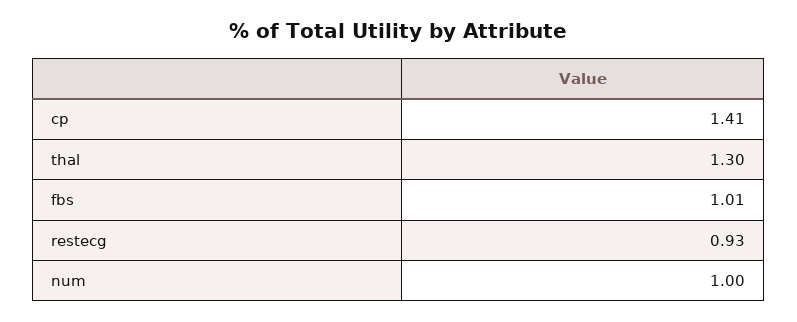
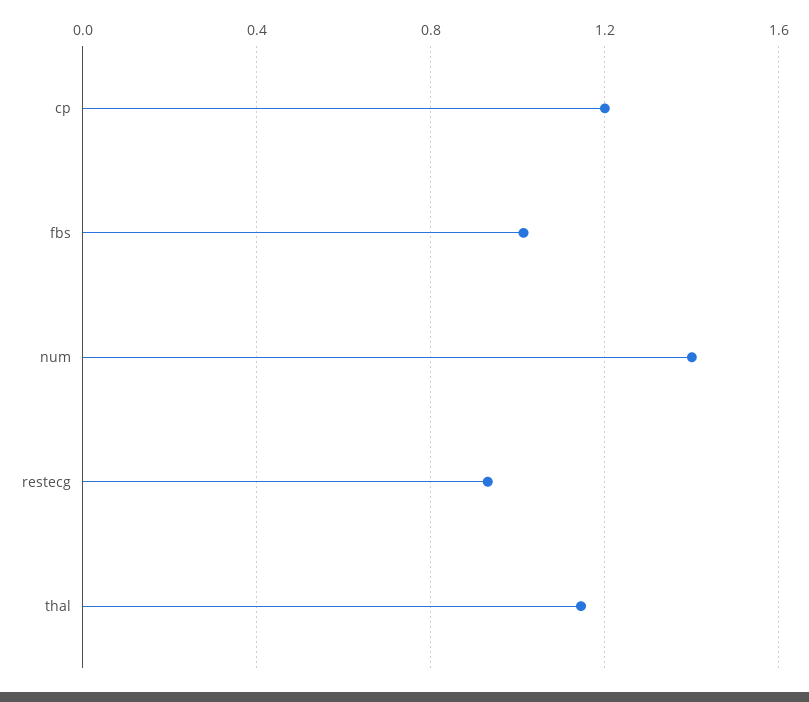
cp: 1.41 -> 1.2
thal: 1.3 -> 1.15
num: 1 -> 1.4

